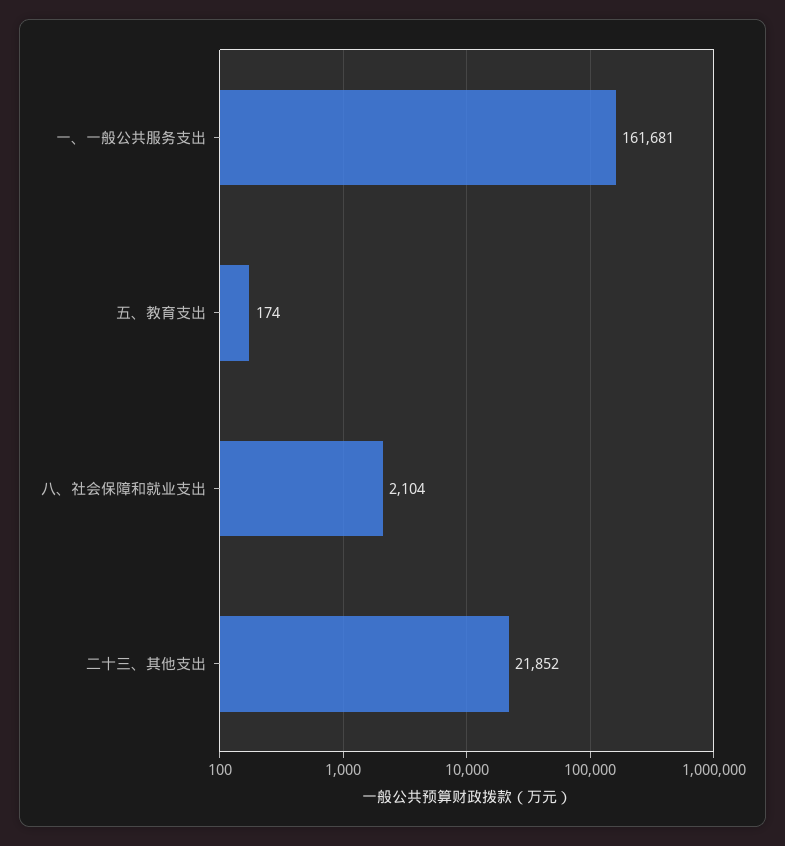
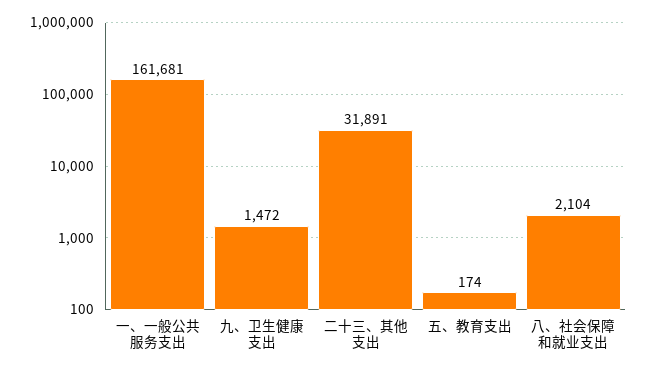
二十三、其他支出: 21852 -> 31891
九、卫生健康支出: none -> 1472

